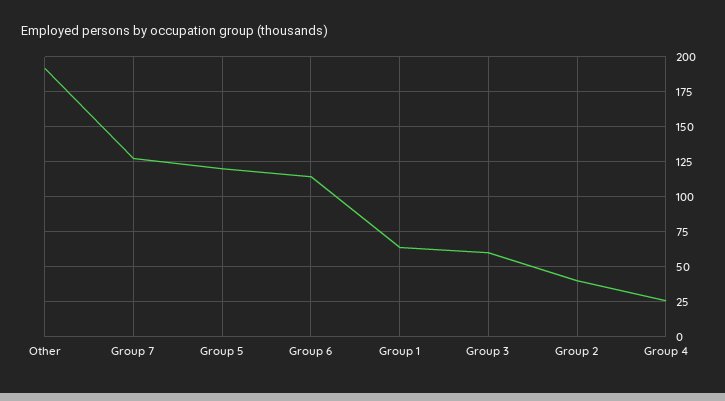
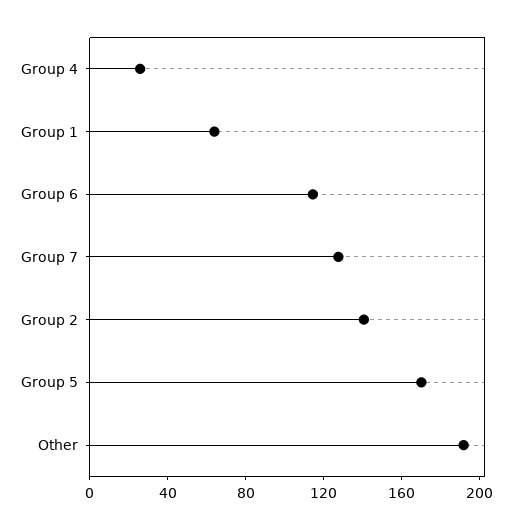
Group 5: 120 -> 170
Group 3: 60 -> none
Group 2: 40 -> 140

